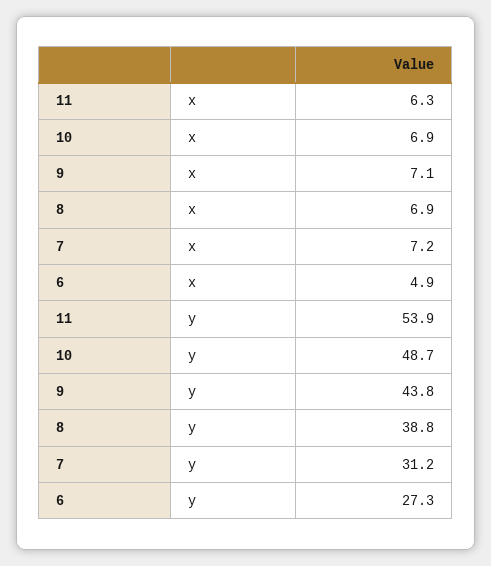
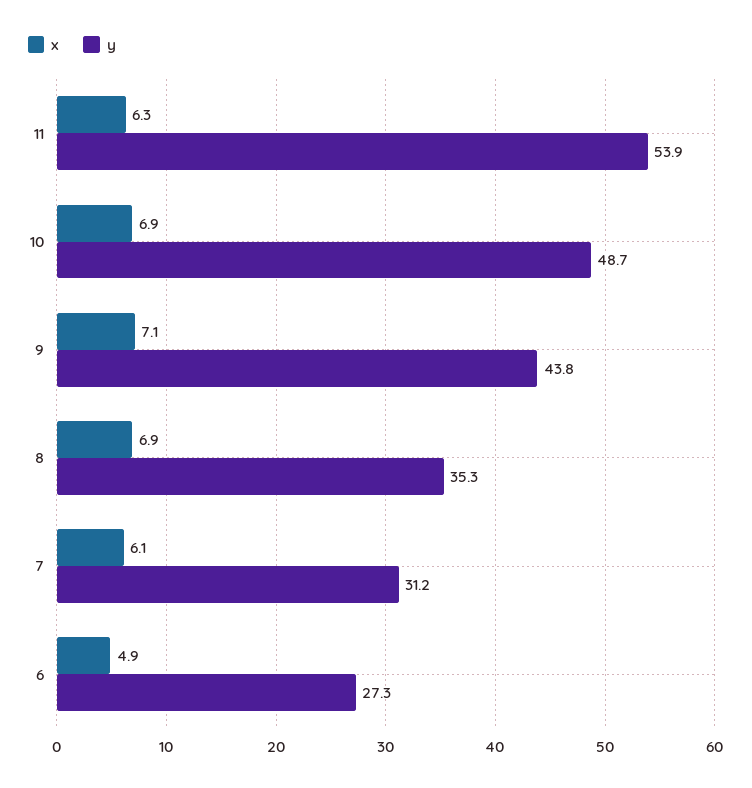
x, 7: 7.2 -> 6.1
y, 8: 38.8 -> 35.3

